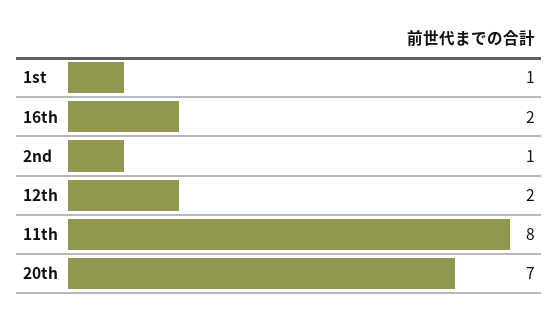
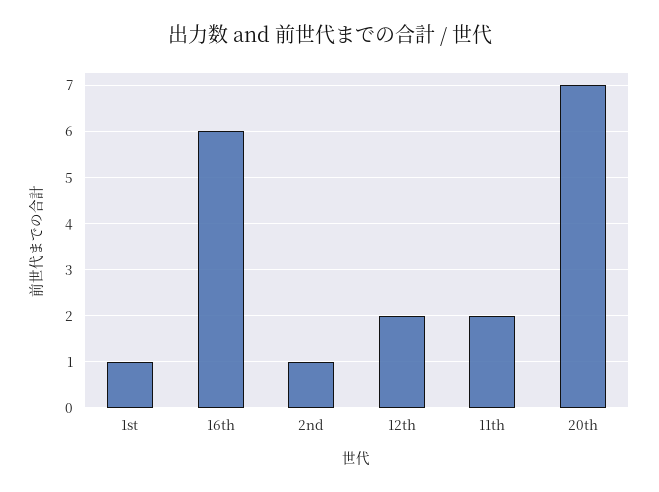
16th: 2 -> 6
11th: 8 -> 2

